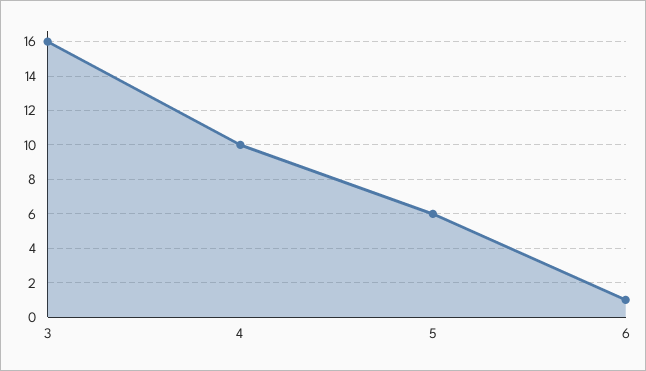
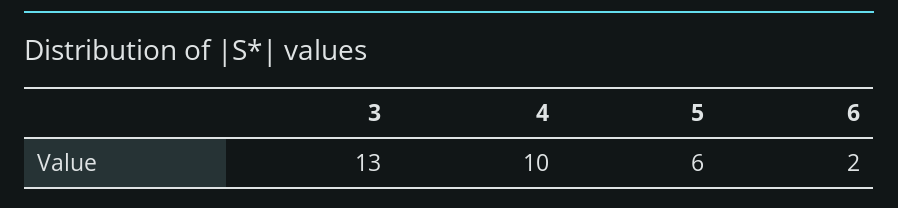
3: 16 -> 13
6: 1 -> 2

